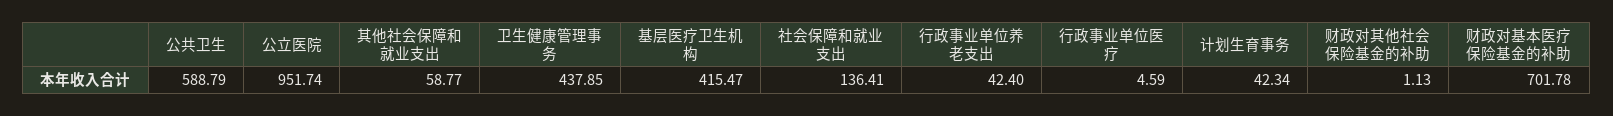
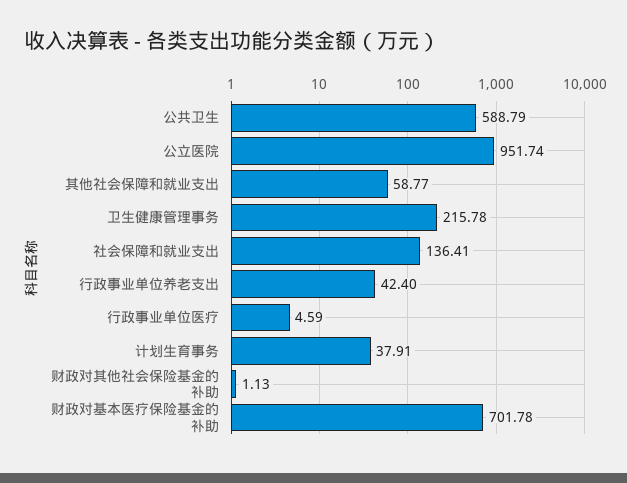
卫生健康管理事务: 437.85 -> 215.78
基层医疗卫生机构: 415.47 -> none
计划生育事务: 42.34 -> 37.91

